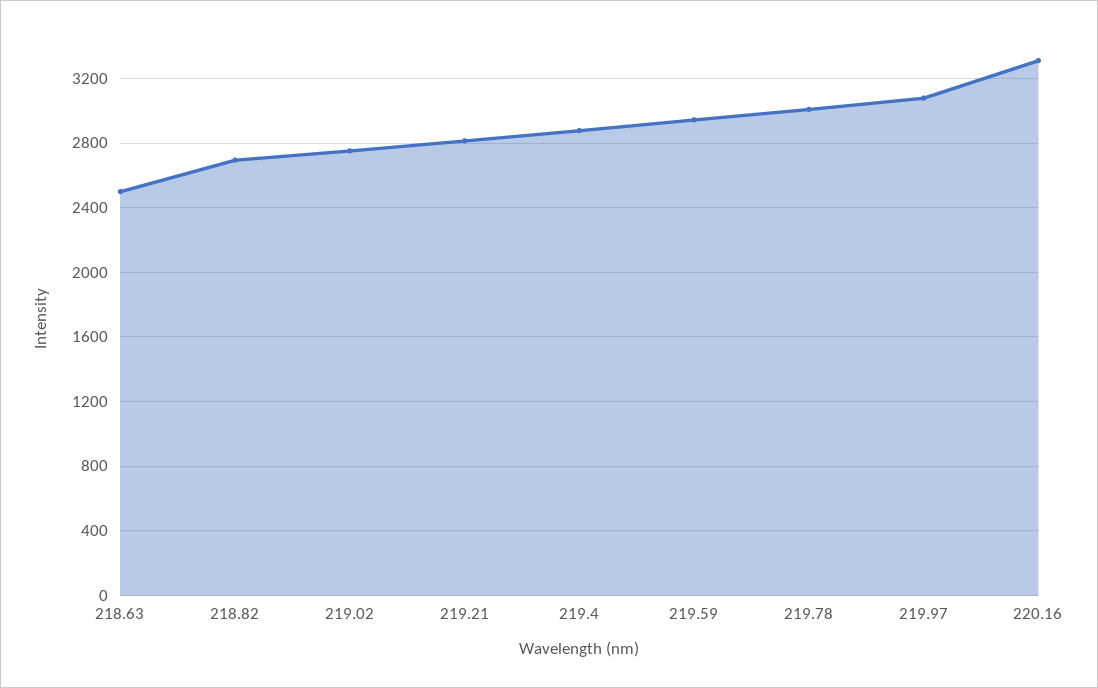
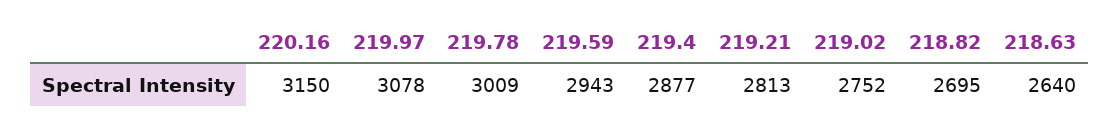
218.63: 2500 -> 2640
220.16: 3300 -> 3150

